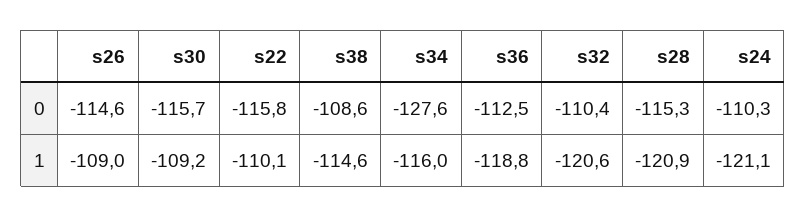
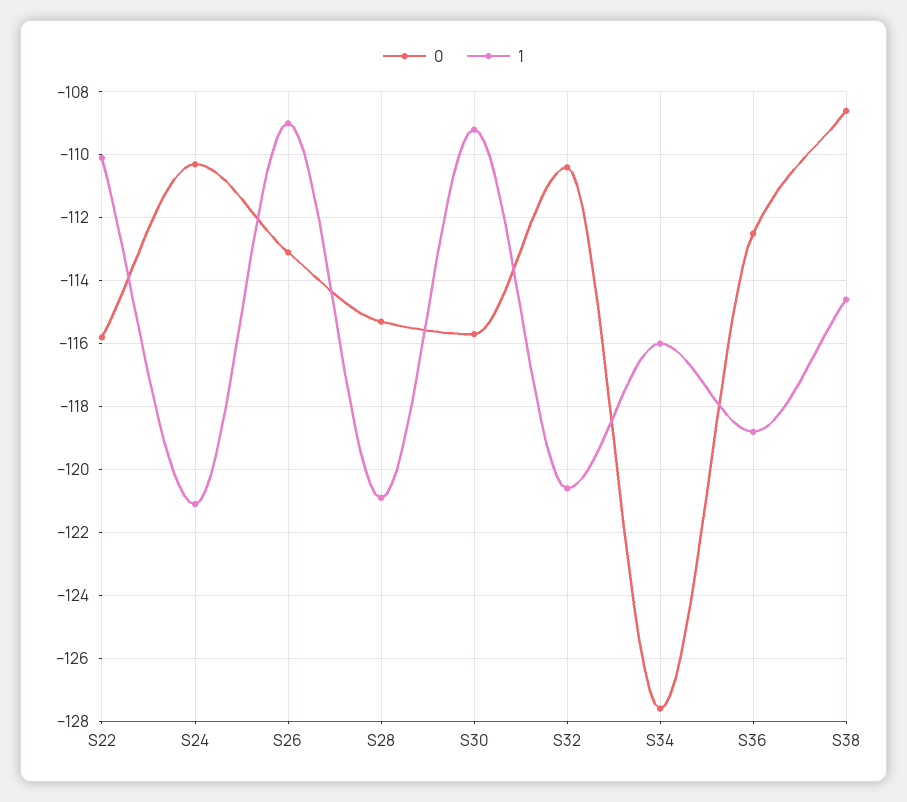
0, s26: -114.6 -> -113

